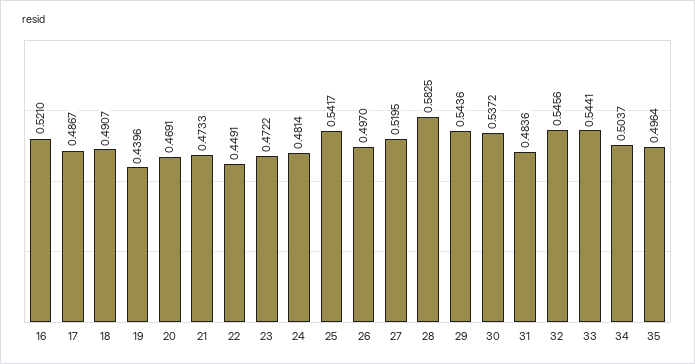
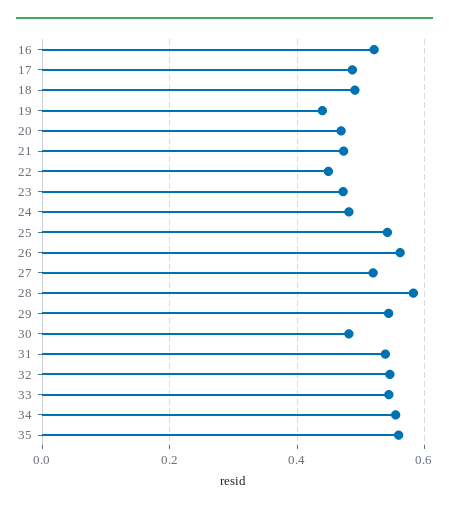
26: 0.497 -> 0.56
30: 0.5372 -> 0.48
31: 0.4836 -> 0.54
34: 0.5037 -> 0.56
35: 0.4964 -> 0.56

